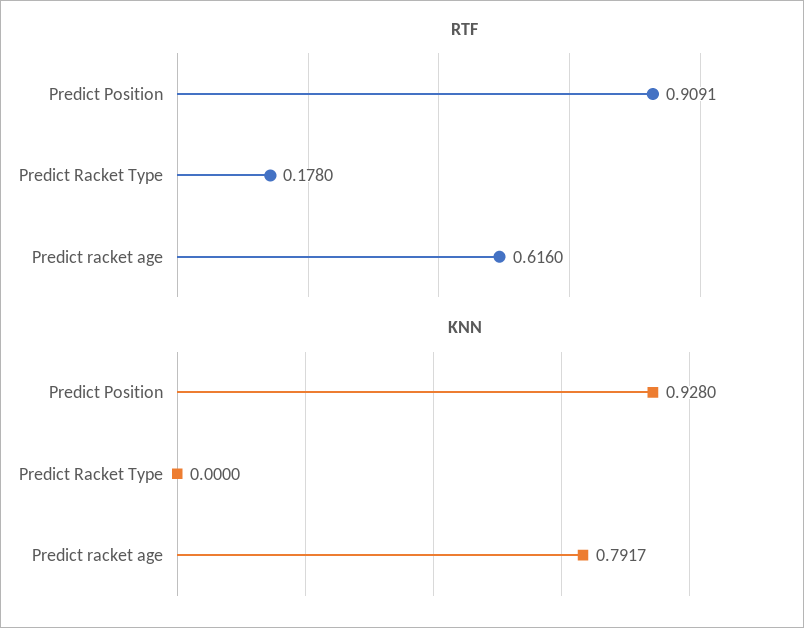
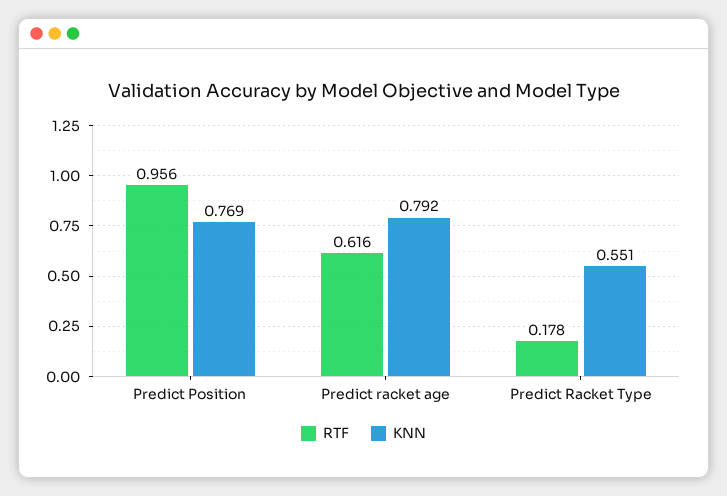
RTF, Predict Position: 0.9091 -> 0.956
KNN, Predict Position: 0.928 -> 0.769
KNN, Predict Racket Type: 0 -> 0.551

